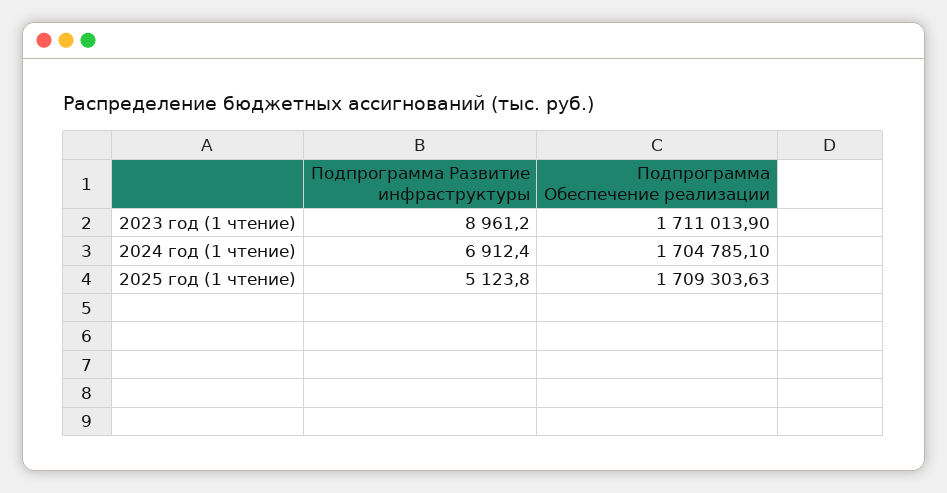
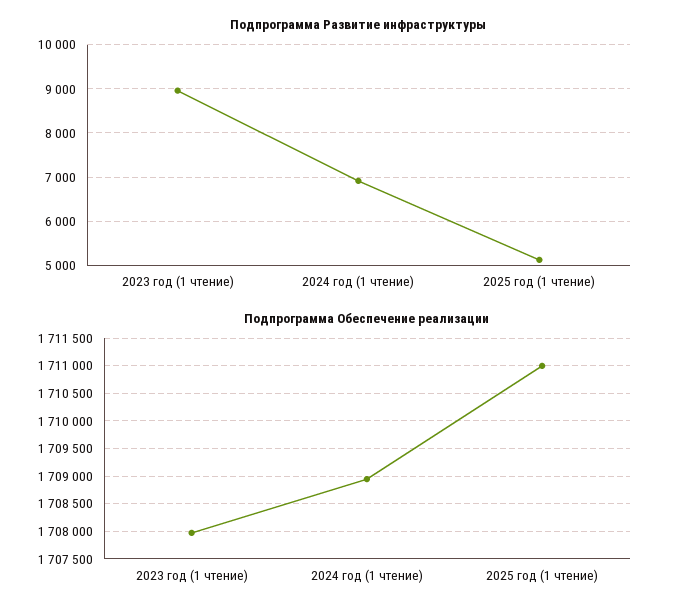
Подпрограмма Обеспечение реализации, 2023 год (1 чтение): 1711013.9 -> 1708000
Подпрограмма Обеспечение реализации, 2024 год (1 чтение): 1704785.1 -> 1709000
Подпрограмма Обеспечение реализации, 2025 год (1 чтение): 1709303.63 -> 1711000

